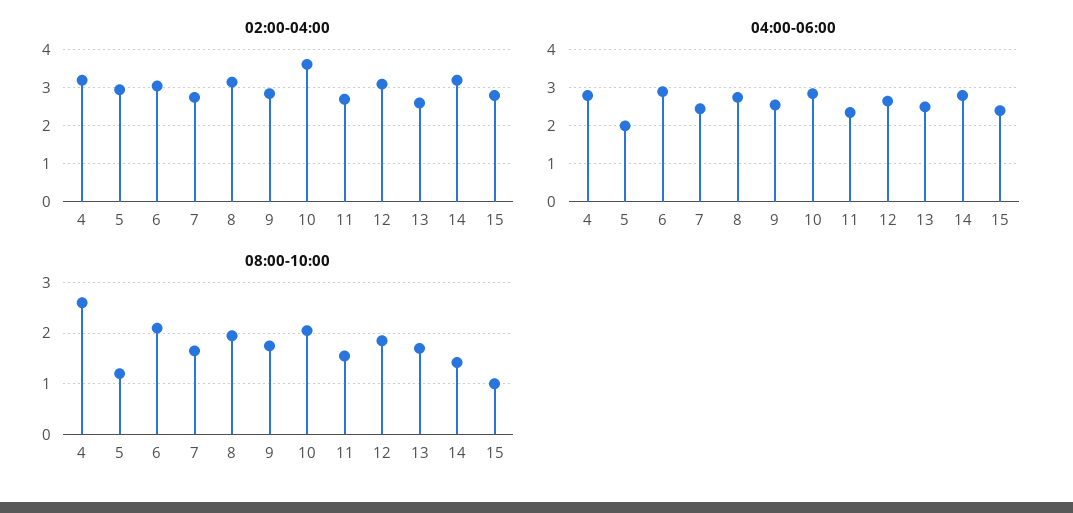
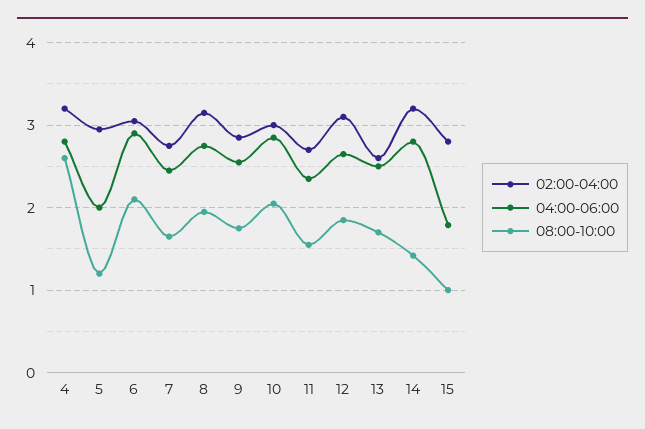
02:00-04:00, 10: 3.6 -> 3
04:00-06:00, 15: 2.4 -> 1.8

